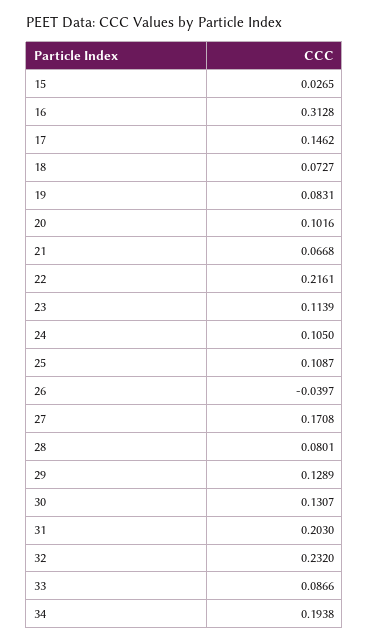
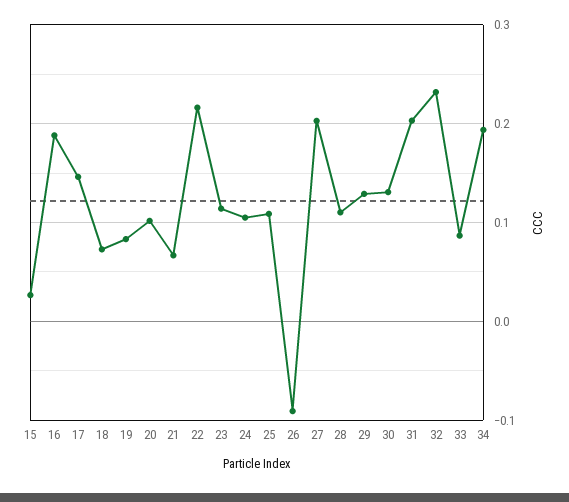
16: 0.3128 -> 0.19
26: -0.0397 -> -0.09
27: 0.1708 -> 0.2
28: 0.0801 -> 0.11

